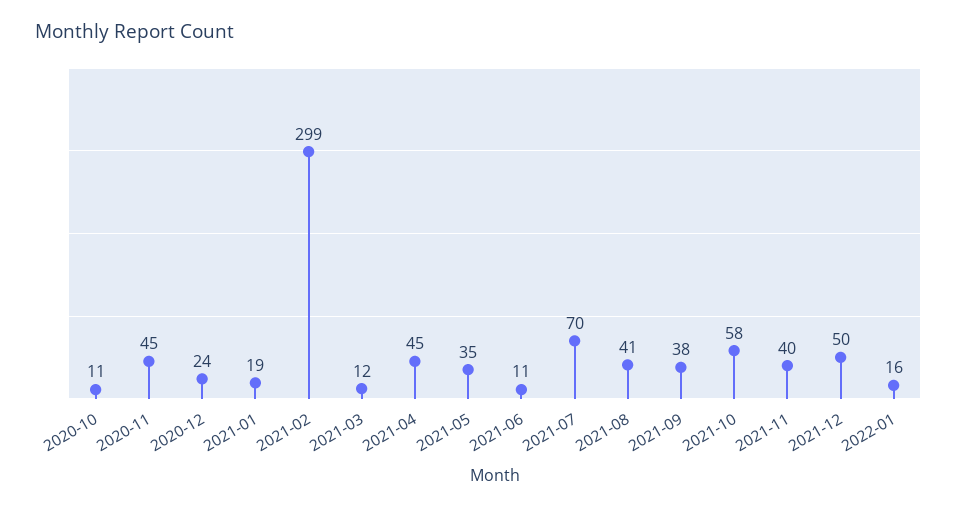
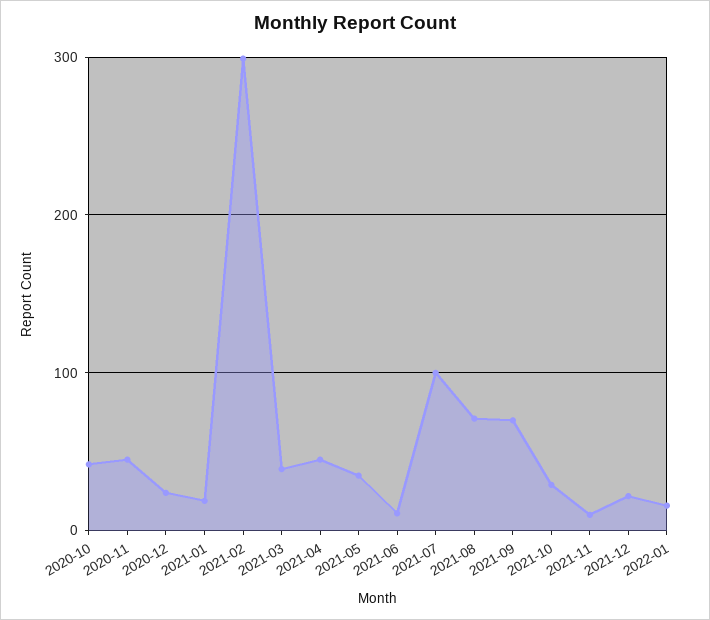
2020-10: 11 -> 40
2021-03: 12 -> 40
2021-07: 70 -> 100
2021-08: 41 -> 70
2021-09: 38 -> 70
2021-10: 58 -> 30
2021-11: 40 -> 10
2021-12: 50 -> 20

